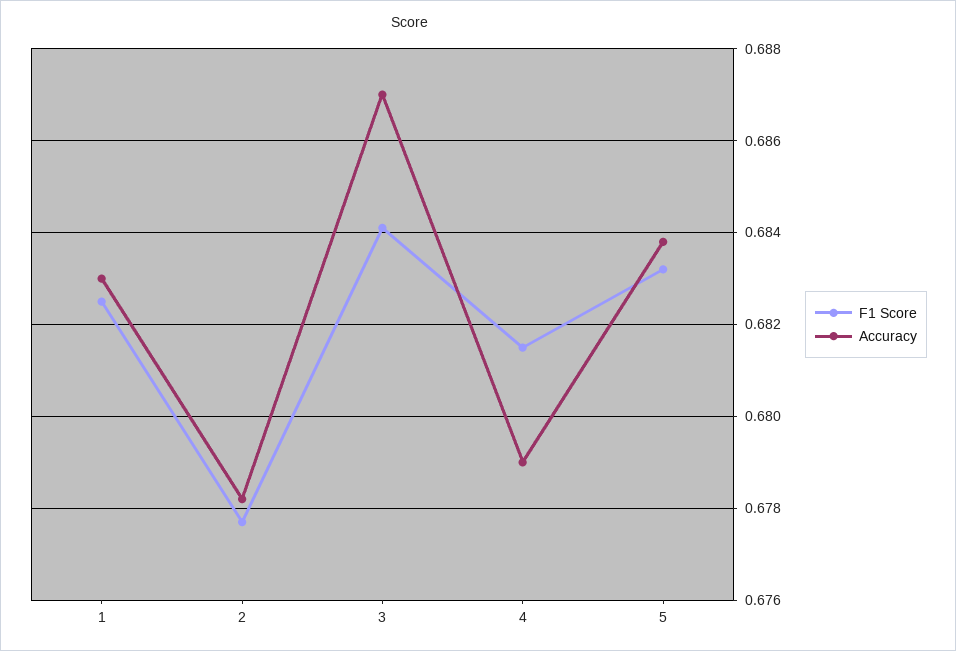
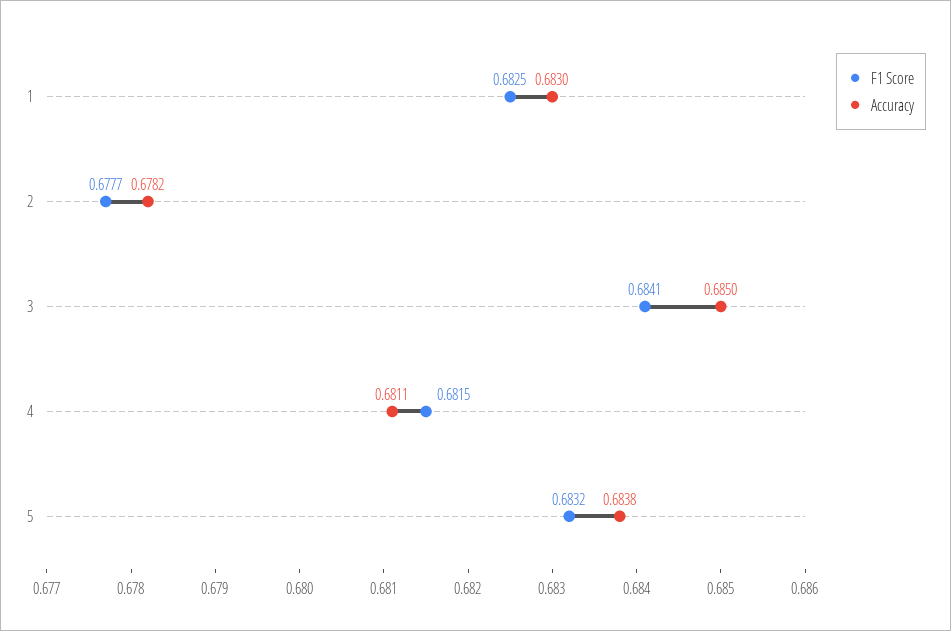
Accuracy, 3: 0.687 -> 0.685
Accuracy, 4: 0.679 -> 0.6811

